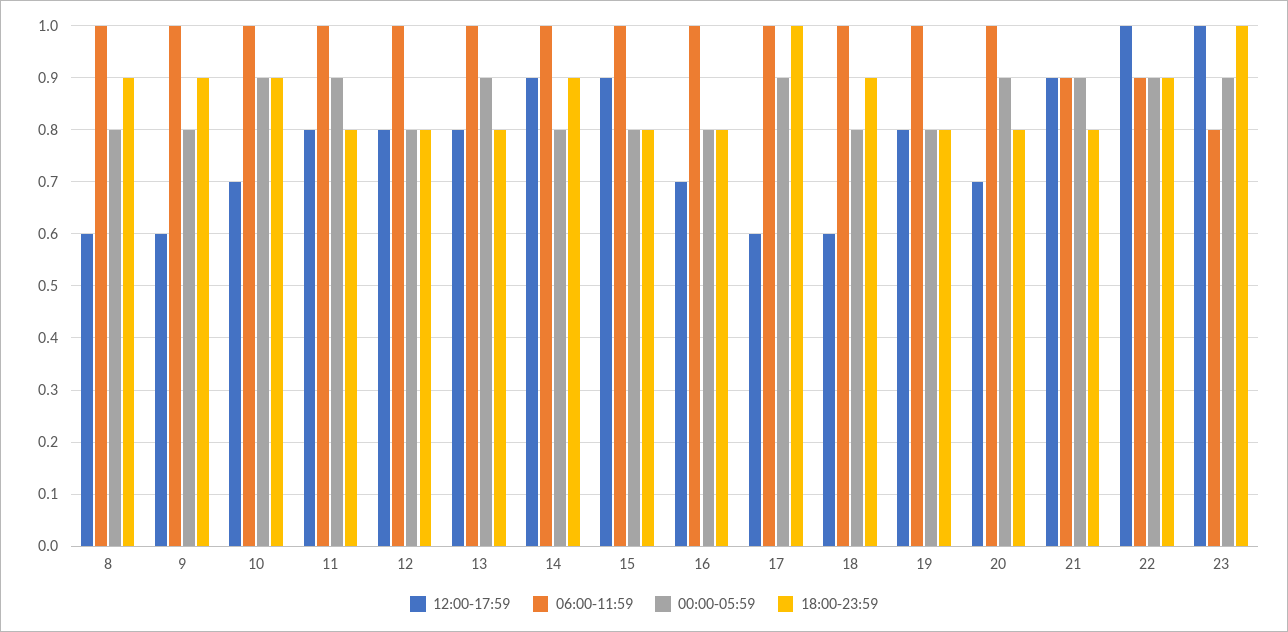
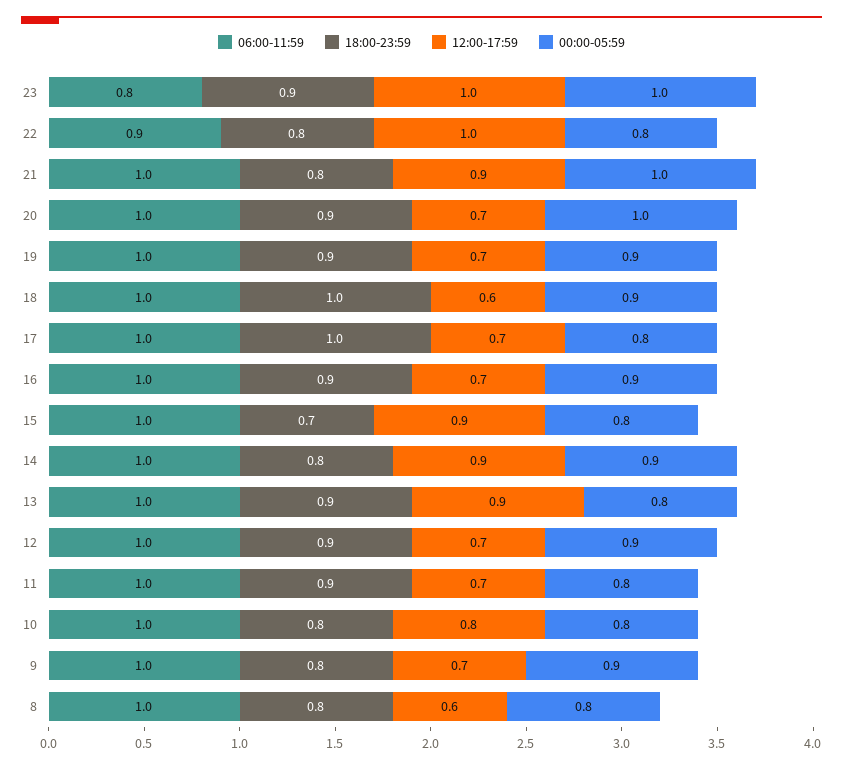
18:00-23:59, 8: 0.9 -> 0.8
12:00-17:59, 9: 0.6 -> 0.7
00:00-05:59, 9: 0.8 -> 0.9
18:00-23:59, 9: 0.9 -> 0.8
12:00-17:59, 10: 0.7 -> 0.8
00:00-05:59, 10: 0.9 -> 0.8
18:00-23:59, 10: 0.9 -> 0.8
12:00-17:59, 11: 0.8 -> 0.7
00:00-05:59, 11: 0.9 -> 0.8
18:00-23:59, 11: 0.8 -> 0.9
12:00-17:59, 12: 0.8 -> 0.7
00:00-05:59, 12: 0.8 -> 0.9
18:00-23:59, 12: 0.8 -> 0.9
12:00-17:59, 13: 0.8 -> 0.9
00:00-05:59, 13: 0.9 -> 0.8
18:00-23:59, 13: 0.8 -> 0.9
00:00-05:59, 14: 0.8 -> 0.9
18:00-23:59, 14: 0.9 -> 0.8
18:00-23:59, 15: 0.8 -> 0.7
00:00-05:59, 16: 0.8 -> 0.9
18:00-23:59, 16: 0.8 -> 0.9
12:00-17:59, 17: 0.6 -> 0.7
00:00-05:59, 17: 0.9 -> 0.8
00:00-05:59, 18: 0.8 -> 0.9
18:00-23:59, 18: 0.9 -> 1
12:00-17:59, 19: 0.8 -> 0.7
00:00-05:59, 19: 0.8 -> 0.9
18:00-23:59, 19: 0.8 -> 0.9
00:00-05:59, 20: 0.9 -> 1
18:00-23:59, 20: 0.8 -> 0.9
06:00-11:59, 21: 0.9 -> 1
00:00-05:59, 21: 0.9 -> 1
00:00-05:59, 22: 0.9 -> 0.8
18:00-23:59, 22: 0.9 -> 0.8
00:00-05:59, 23: 0.9 -> 1
18:00-23:59, 23: 1 -> 0.9

